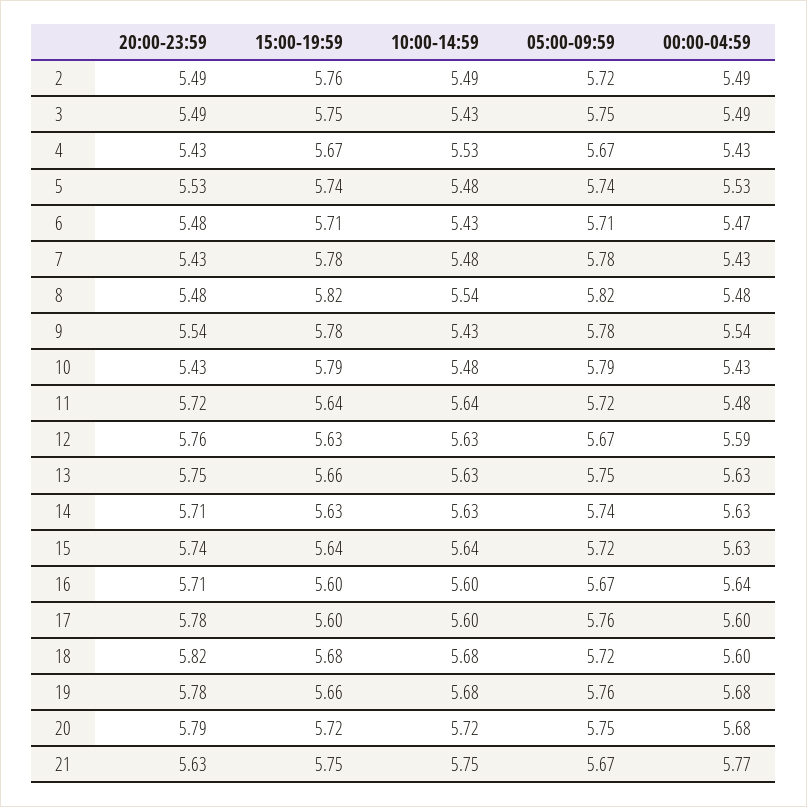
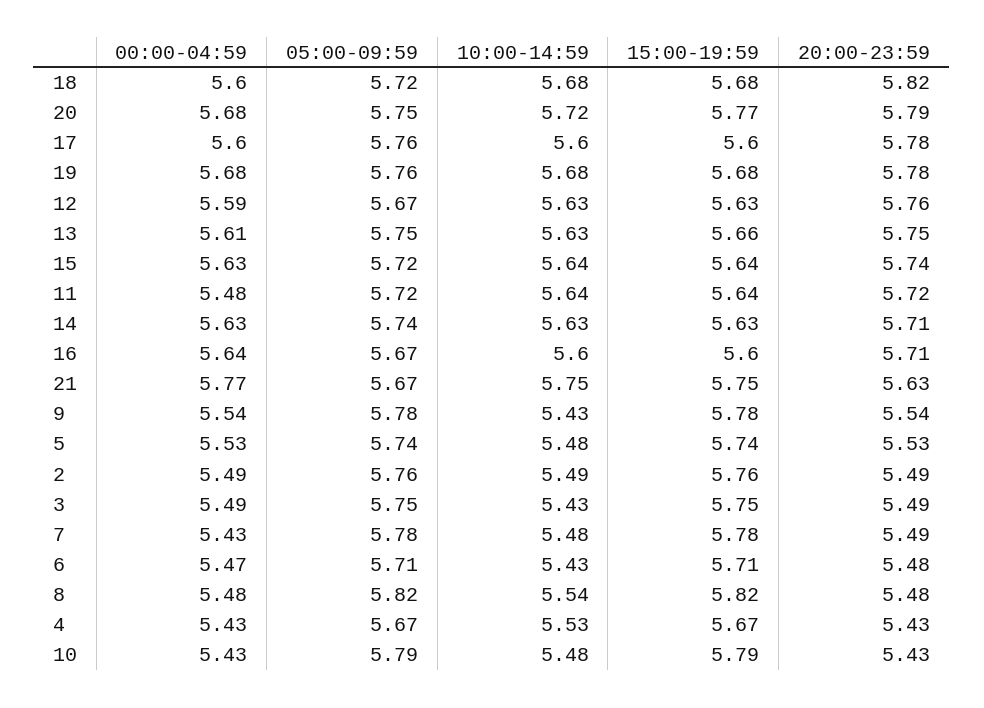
05:00-09:59, 2: 5.72 -> 5.76
20:00-23:59, 7: 5.43 -> 5.49
00:00-04:59, 13: 5.63 -> 5.61
15:00-19:59, 19: 5.66 -> 5.68
15:00-19:59, 20: 5.72 -> 5.77

